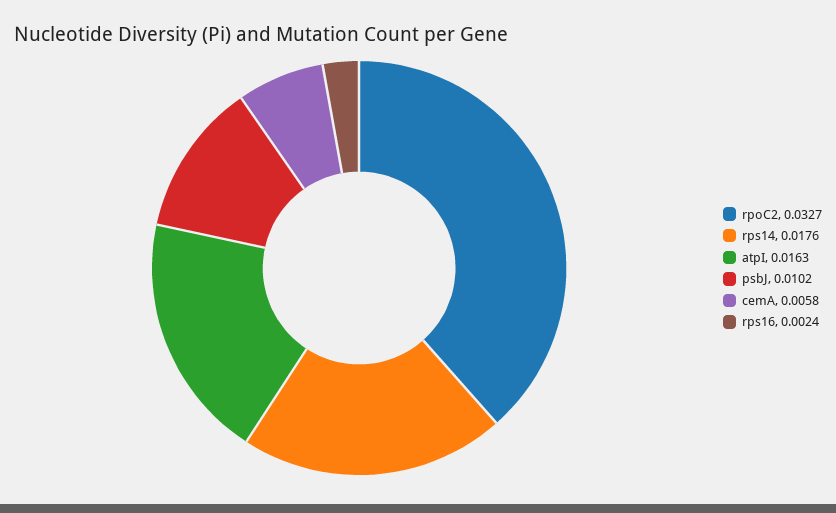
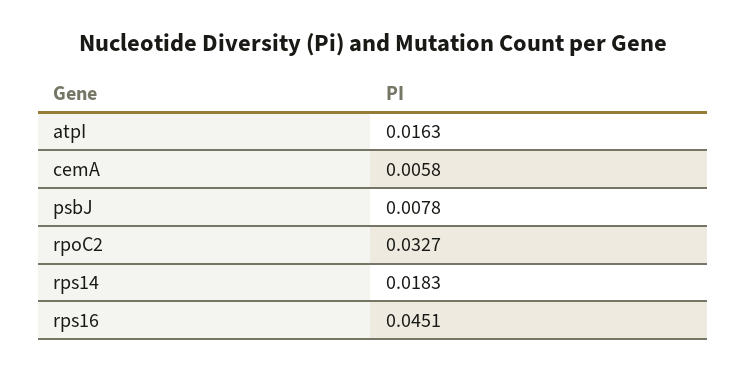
rps14: 0.0176 -> 0.0183
psbJ: 0.0102 -> 0.0078
rps16: 0.0024 -> 0.0451

